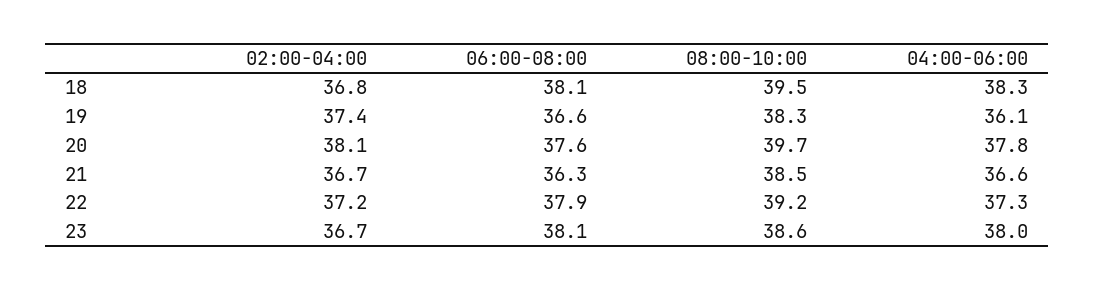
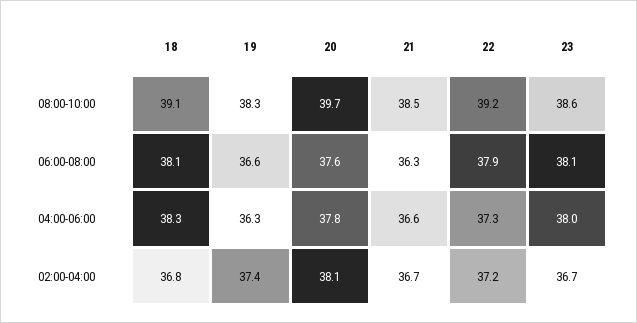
08:00-10:00, 18: 39.5 -> 39.1
04:00-06:00, 19: 36.1 -> 36.3

